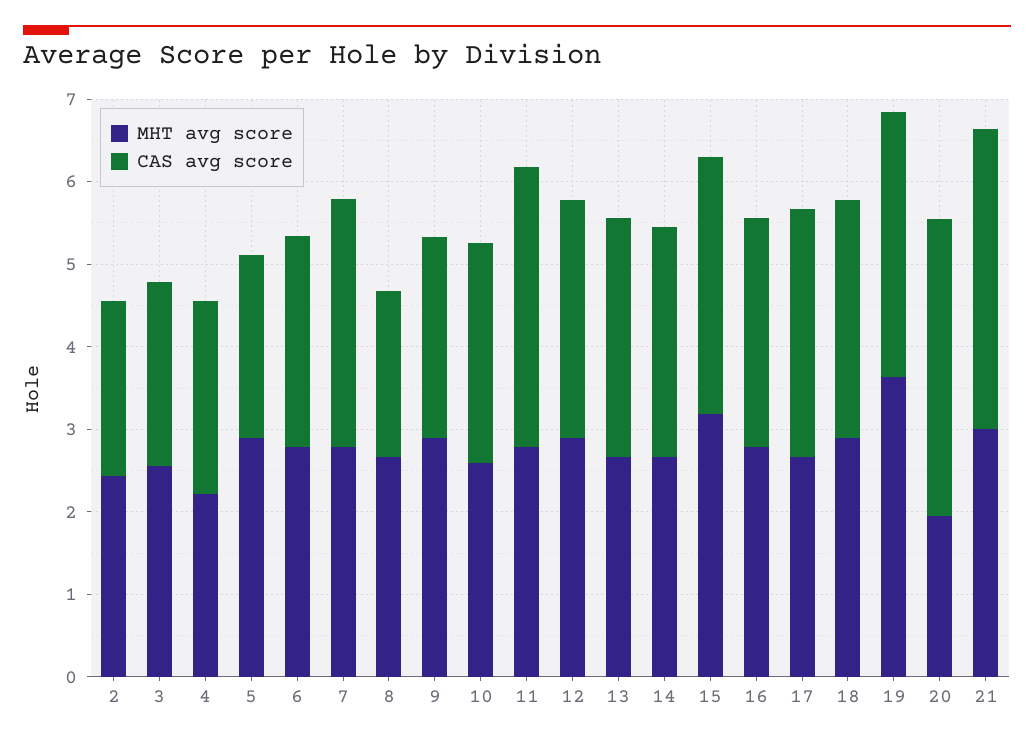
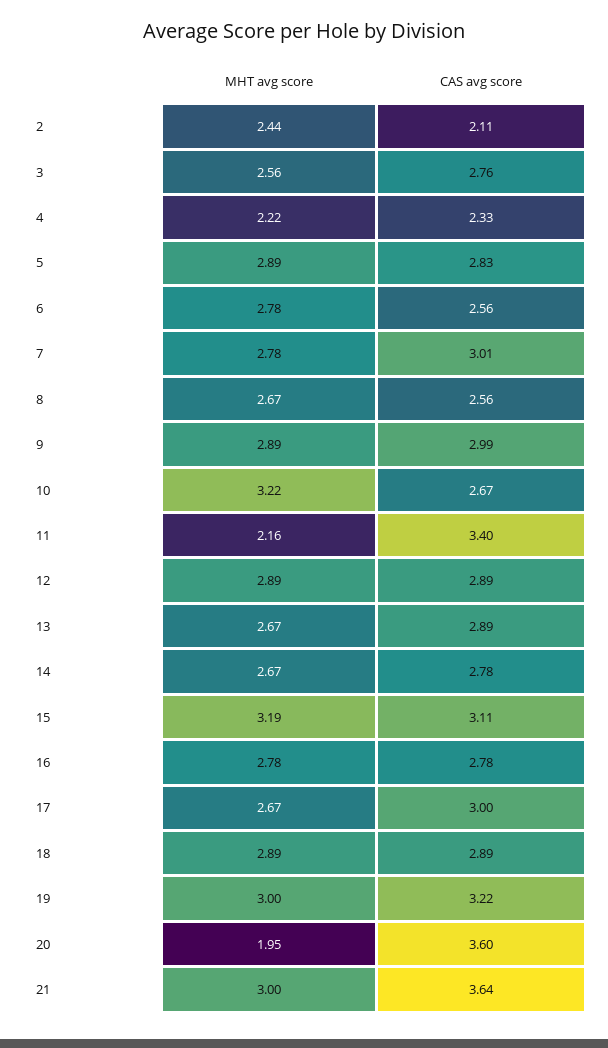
CAS avg score, 3: 2.2 -> 2.76
CAS avg score, 5: 2.2 -> 2.83
CAS avg score, 8: 2 -> 2.56
CAS avg score, 9: 2.4 -> 2.99
MHT avg score, 10: 2.6 -> 3.22
MHT avg score, 11: 2.8 -> 2.16
MHT avg score, 19: 3.6 -> 3

